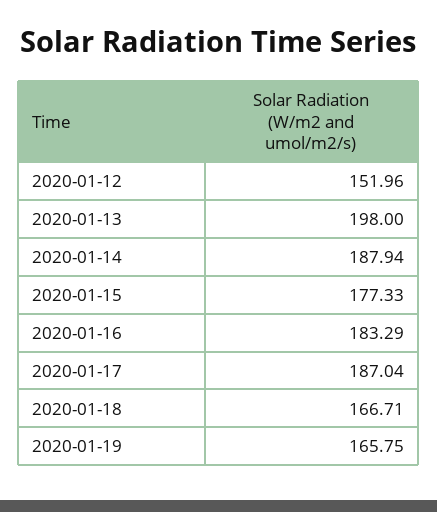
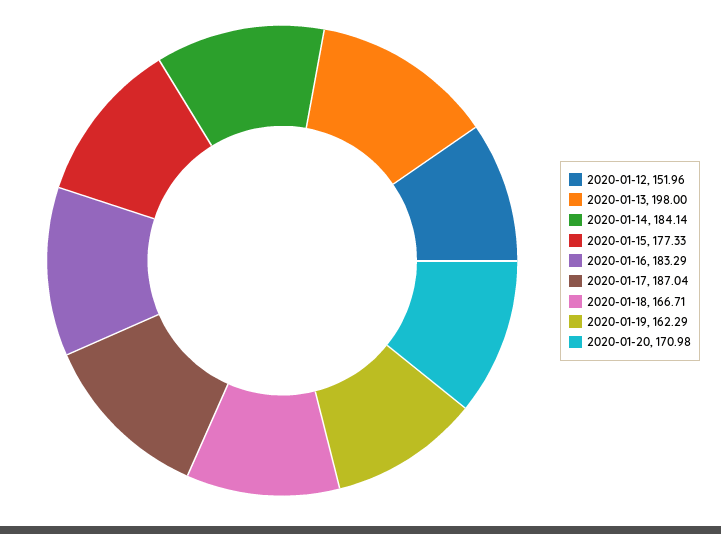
2020-01-14: 187.94 -> 184.14
2020-01-19: 165.75 -> 162.29
2020-01-20: none -> 170.98

